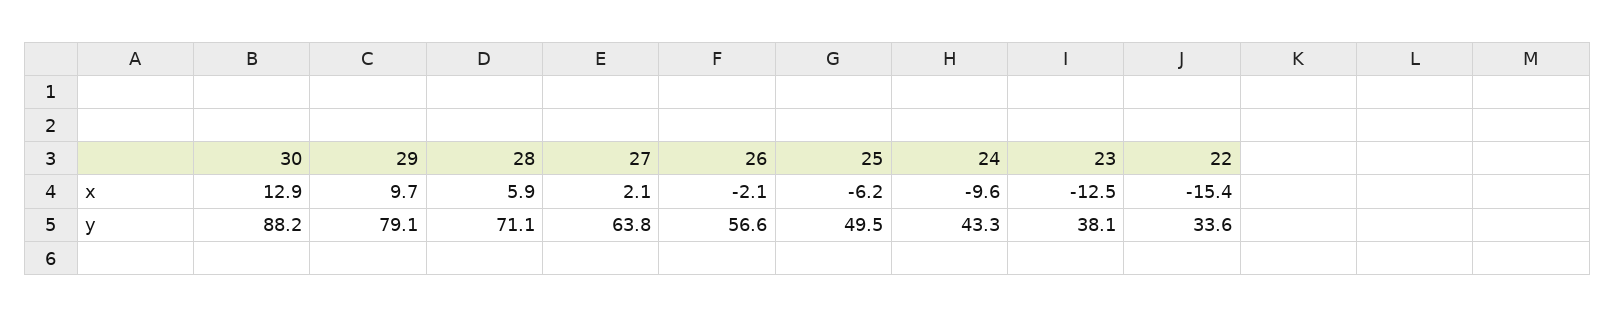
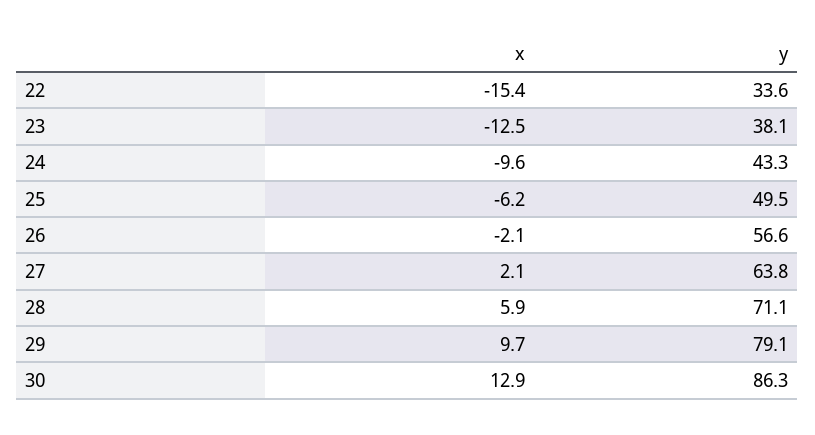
30, y: 88.2 -> 86.3

